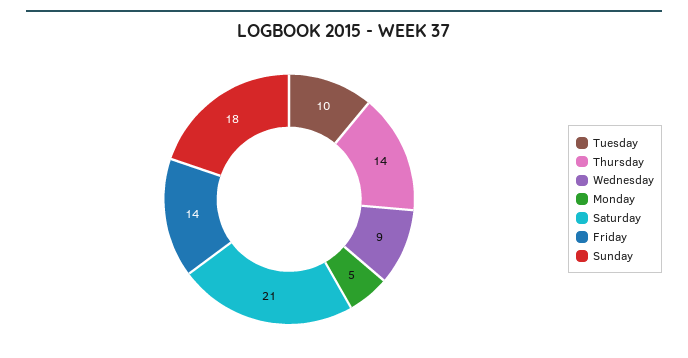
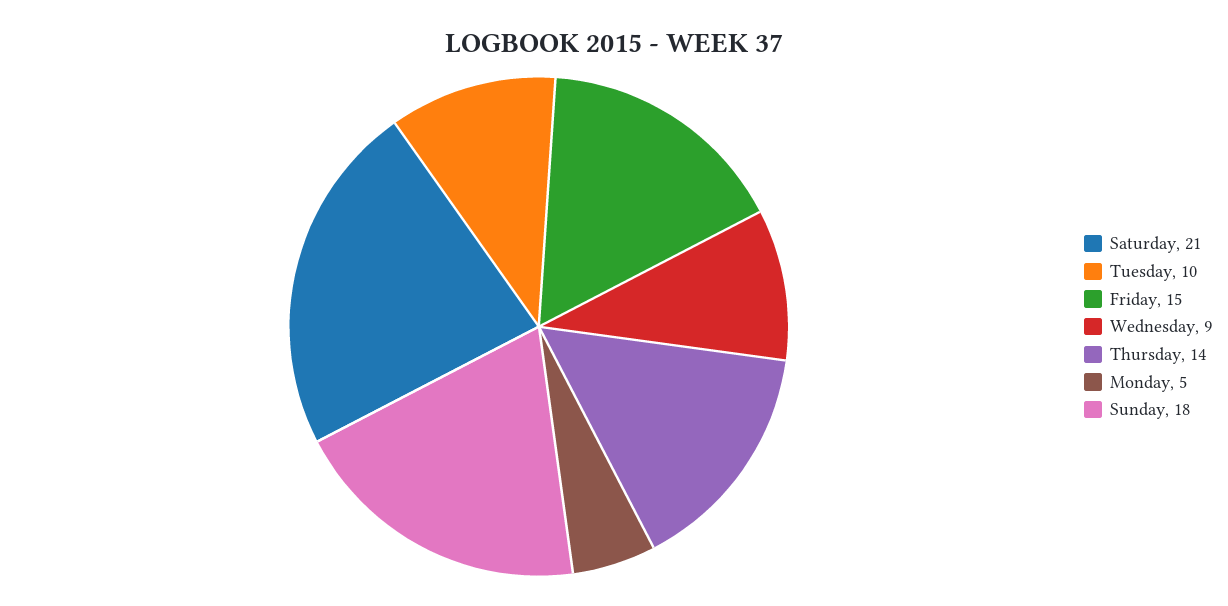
Friday: 14 -> 15

